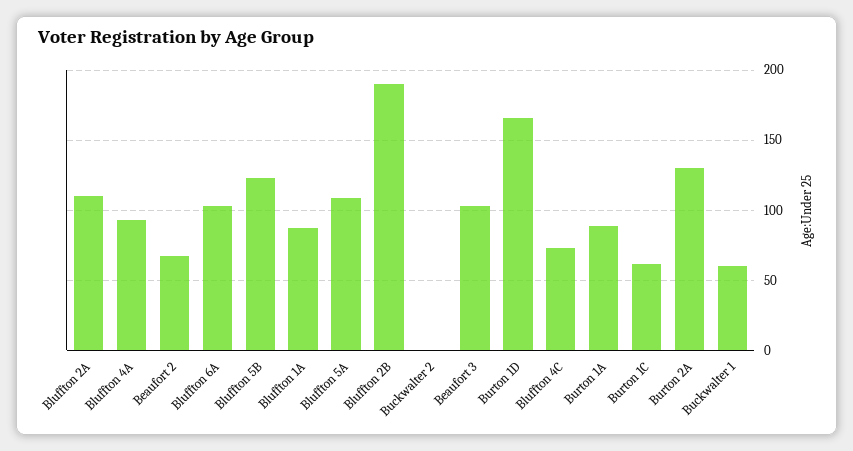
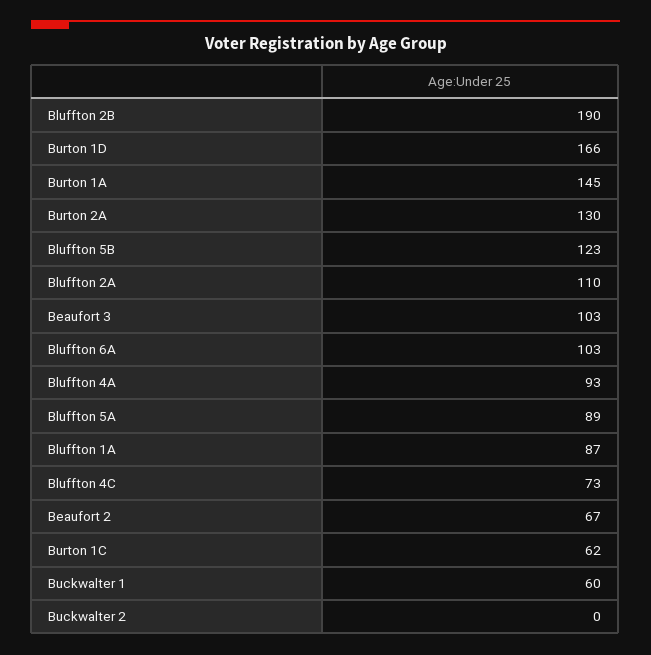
Bluffton 5A: 110 -> 89
Burton 1A: 90 -> 145

